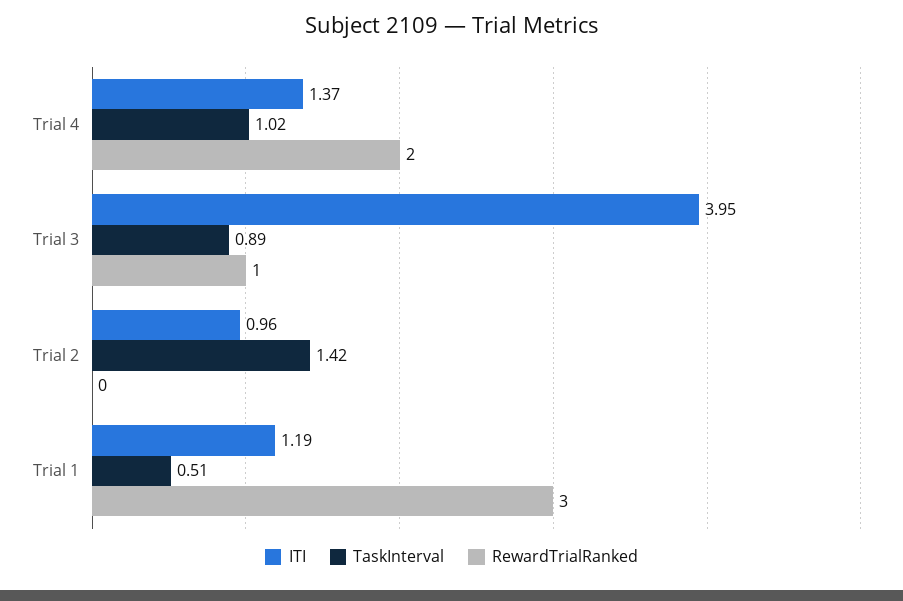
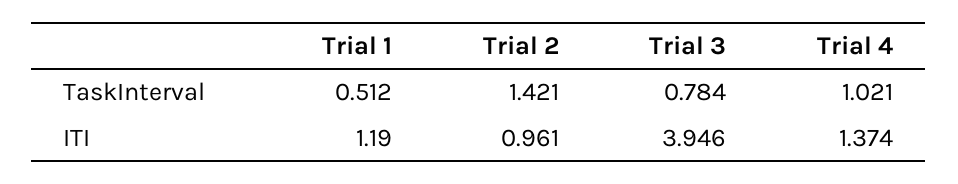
RewardTrialRanked, Trial 4: 2 -> none
TaskInterval, Trial 3: 0.89 -> 0.784
RewardTrialRanked, Trial 3: 1 -> none
RewardTrialRanked, Trial 2: 0 -> none
RewardTrialRanked, Trial 1: 3 -> none

